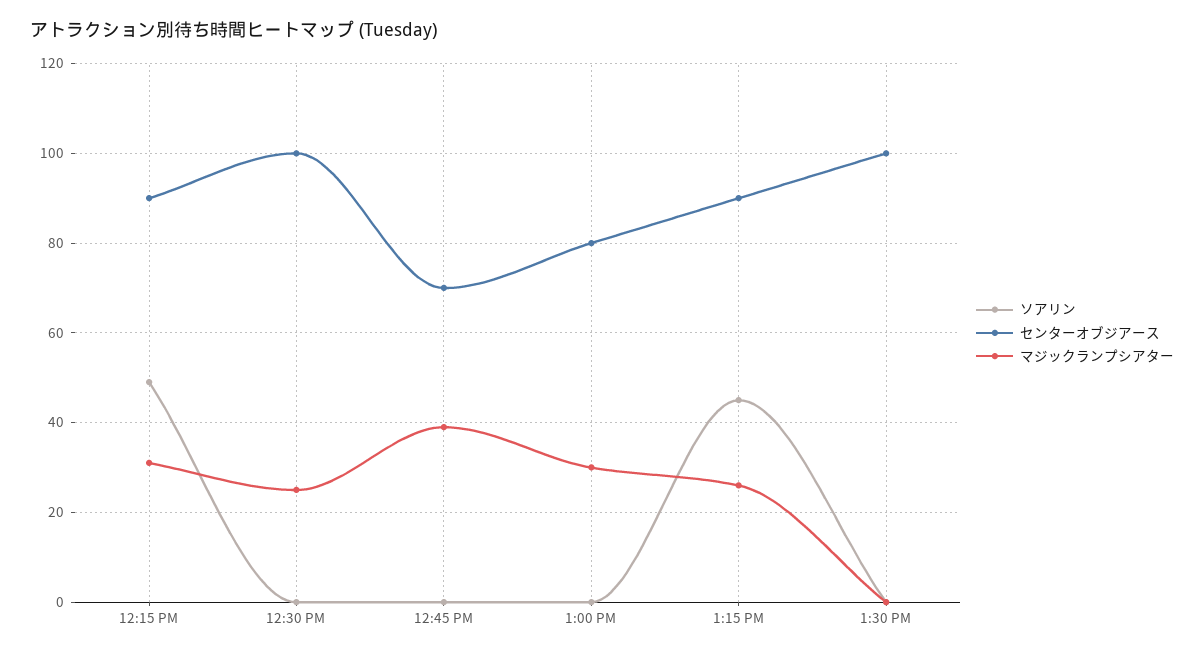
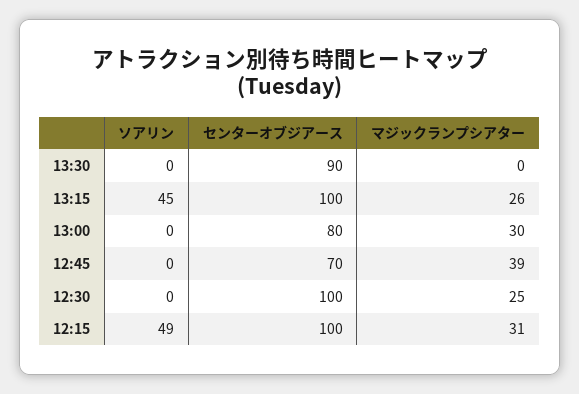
センターオブジアース, 12:15 PM: 90 -> 100
センターオブジアース, 1:15 PM: 90 -> 100
センターオブジアース, 1:30 PM: 100 -> 90

